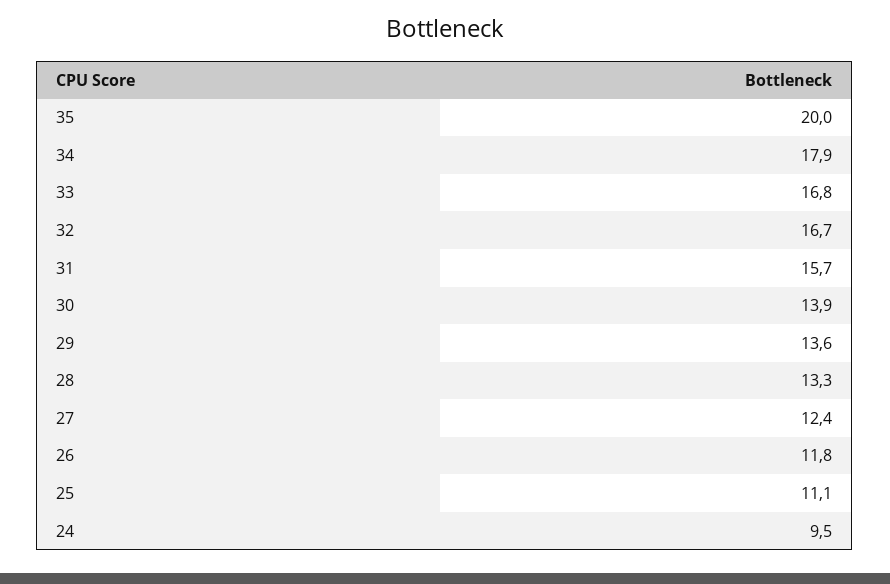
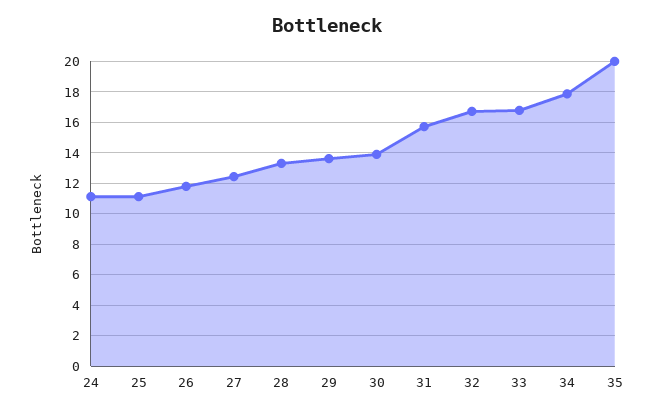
24: 9.5 -> 11

